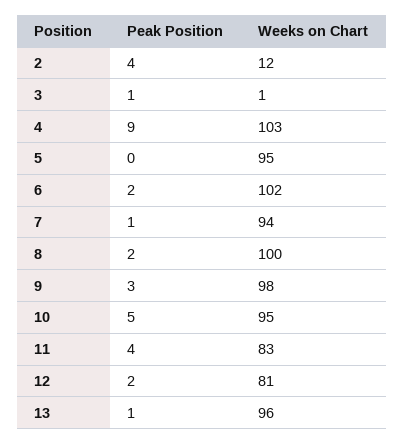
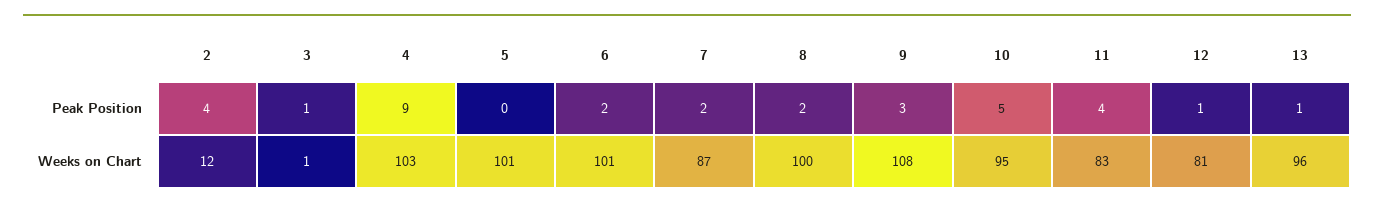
Weeks on Chart, 5: 95 -> 101
Weeks on Chart, 6: 102 -> 101
Peak Position, 7: 1 -> 2
Weeks on Chart, 7: 94 -> 87
Weeks on Chart, 9: 98 -> 108
Peak Position, 12: 2 -> 1

